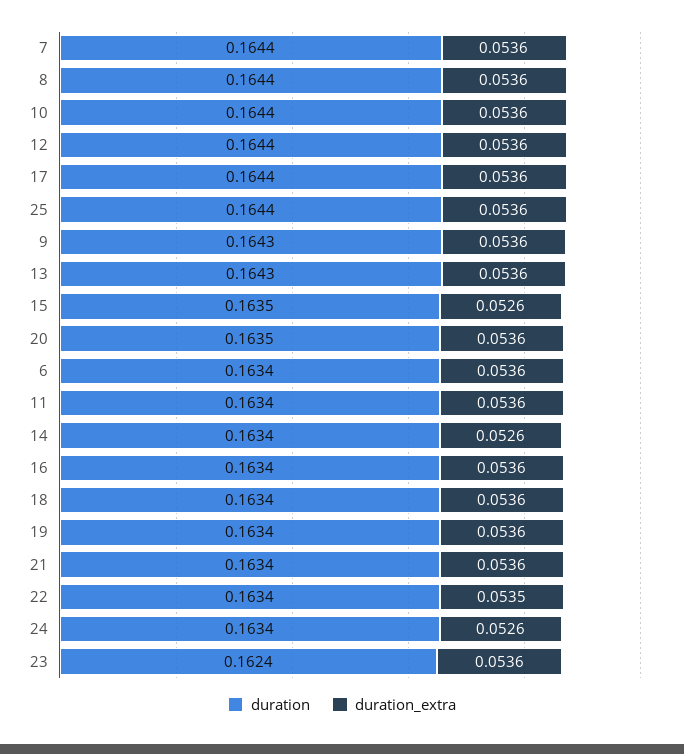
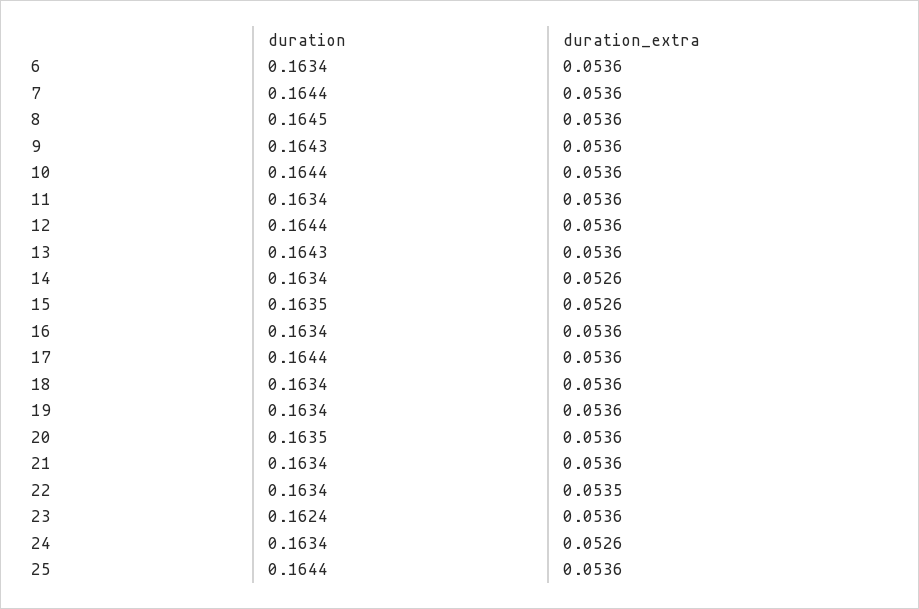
duration, 8: 0.1644 -> 0.1645

